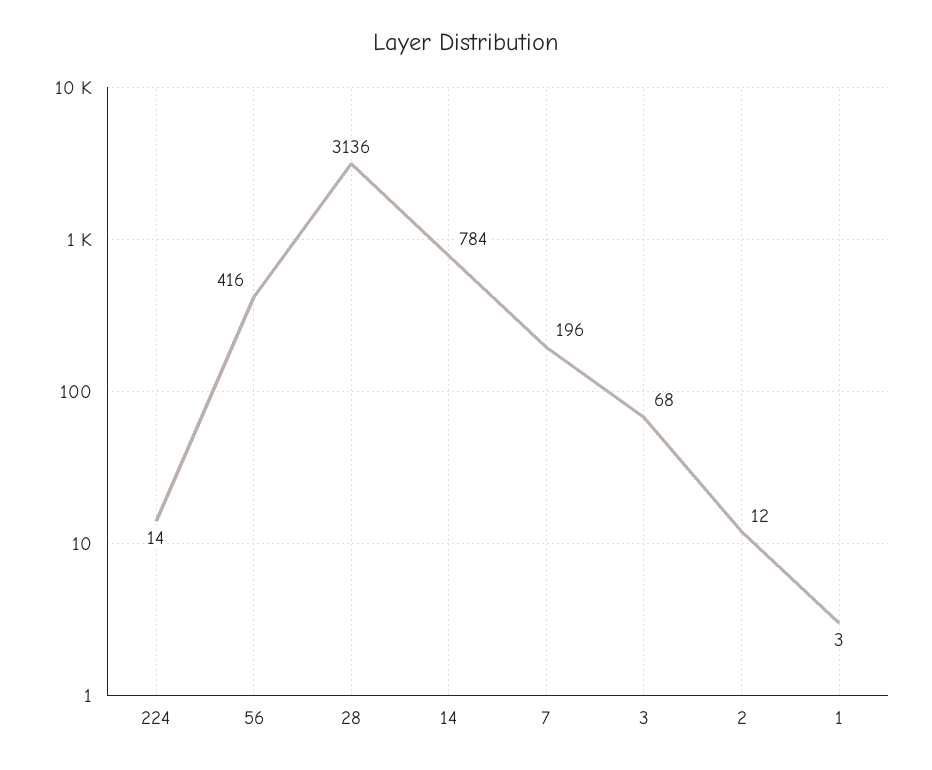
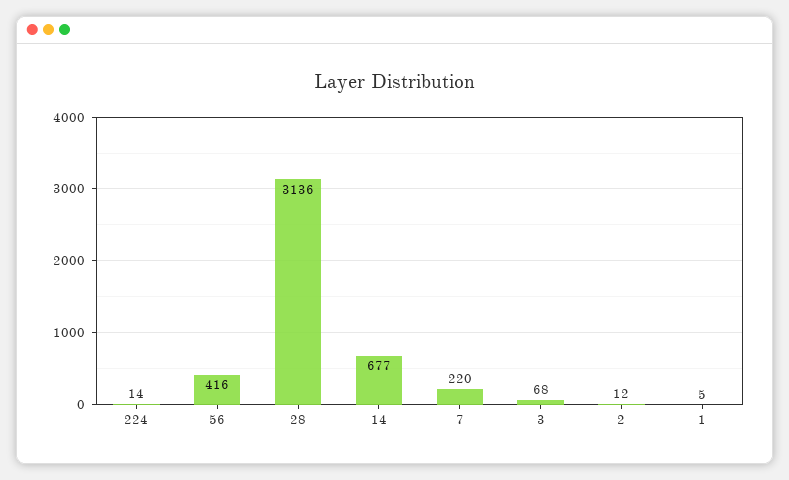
14: 784 -> 677
7: 196 -> 220
1: 3 -> 5

